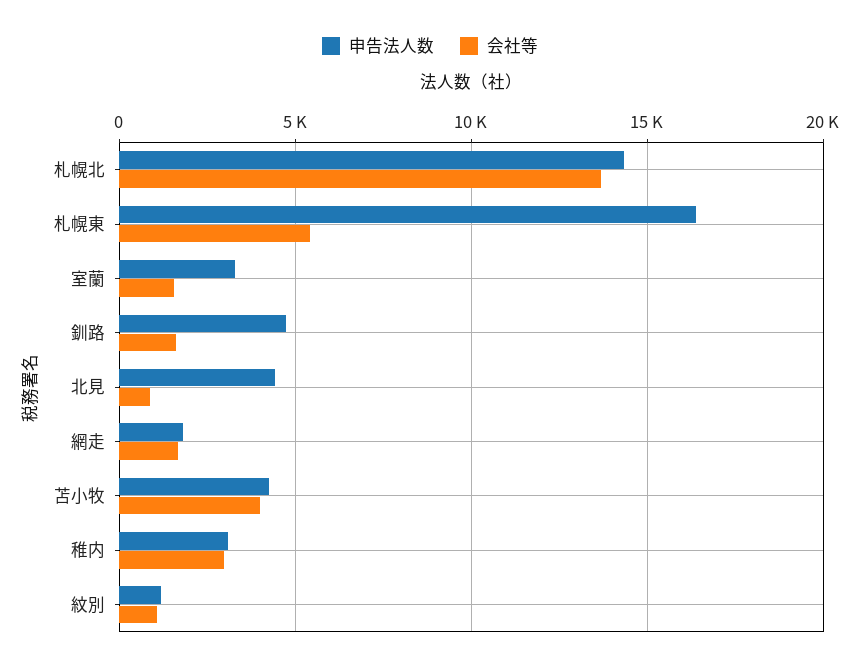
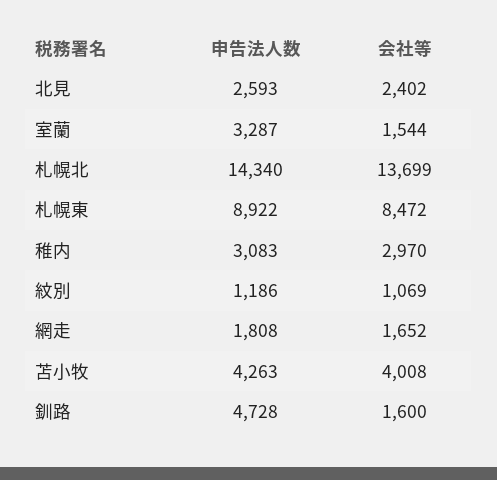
申告法人数, 札幌東: 16500 -> 8922
会社等, 札幌東: 5500 -> 8472
申告法人数, 北見: 4500 -> 2593
会社等, 北見: 1000 -> 2402

